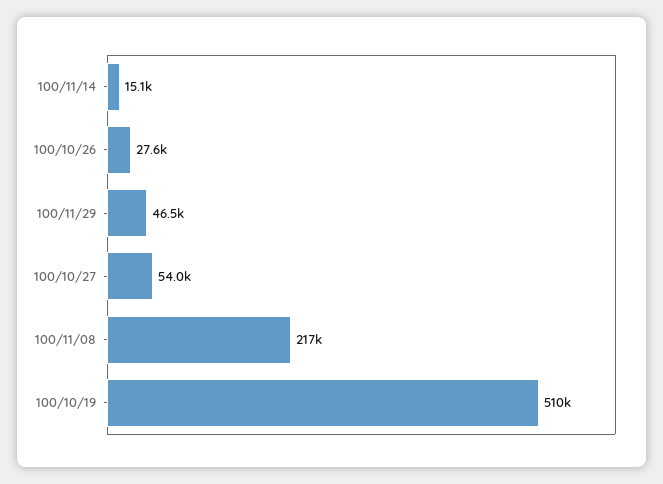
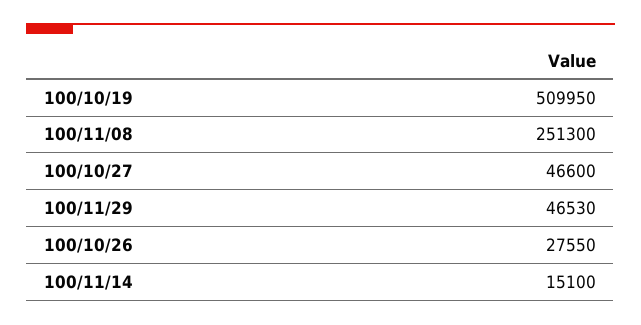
100/10/27: 54000 -> 46600
100/11/08: 217000 -> 251300

